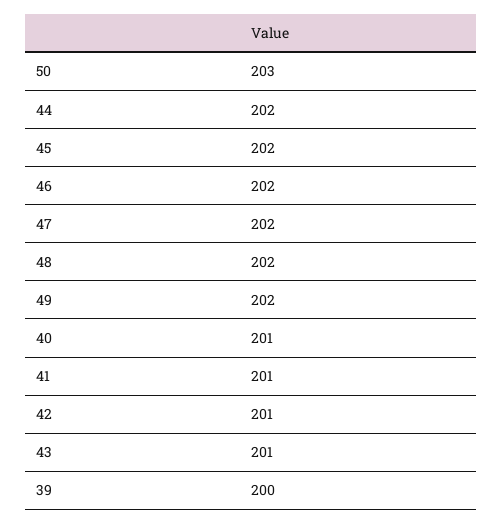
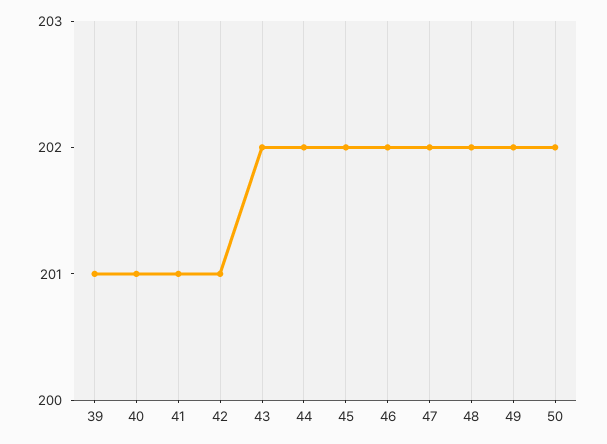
50: 203 -> 202
43: 201 -> 202
39: 200 -> 201

